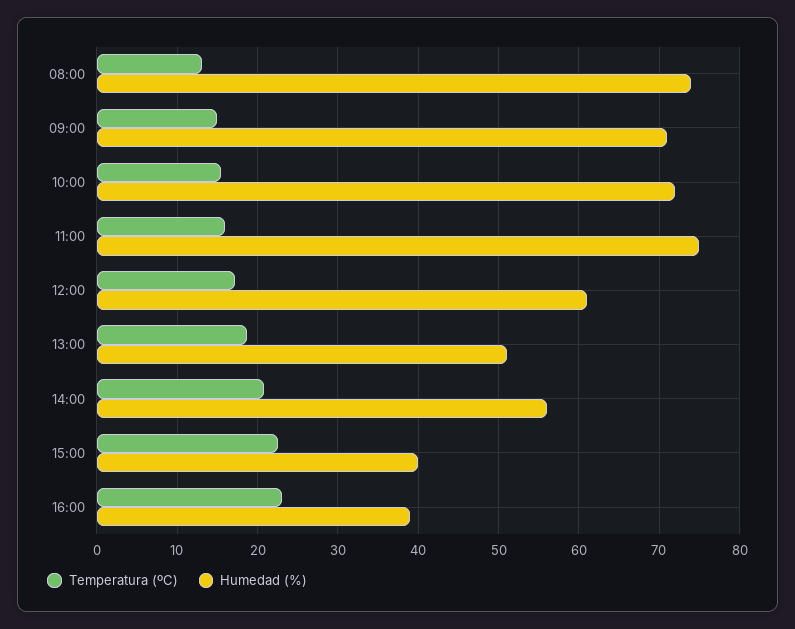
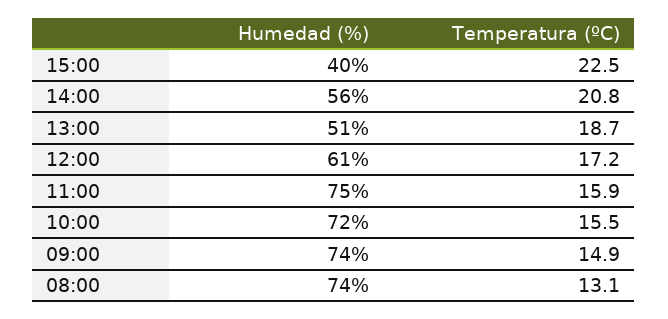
Humedad (%), 09:00: 71 -> 74
Temperatura (ºC), 16:00: 23 -> none
Humedad (%), 16:00: 39 -> none

